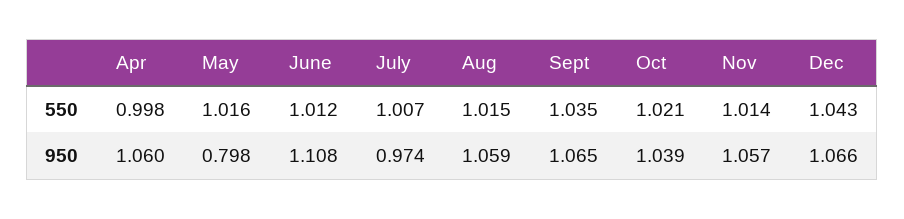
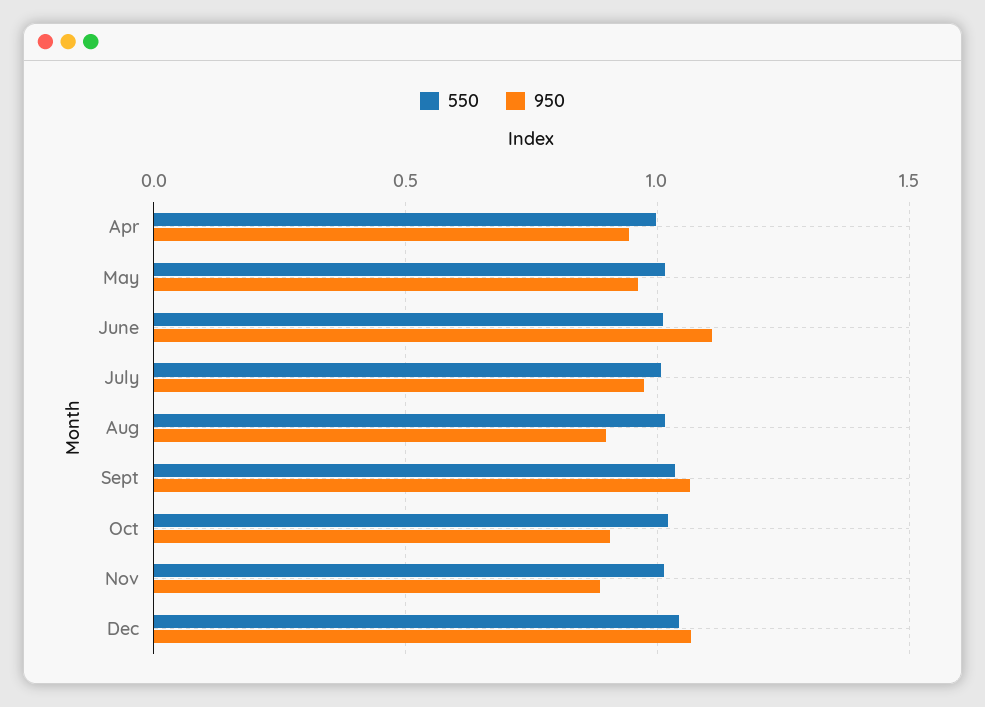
950, Apr: 1.06 -> 0.95
950, May: 0.798 -> 0.95
950, Aug: 1.059 -> 0.9
950, Oct: 1.039 -> 0.9
950, Nov: 1.057 -> 0.9

